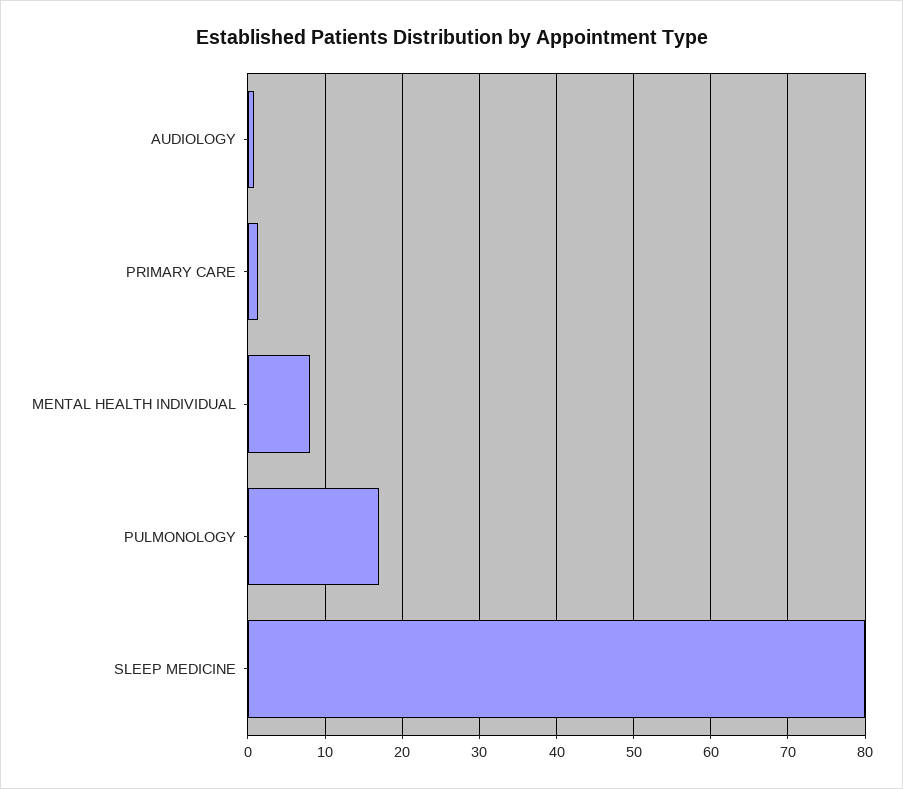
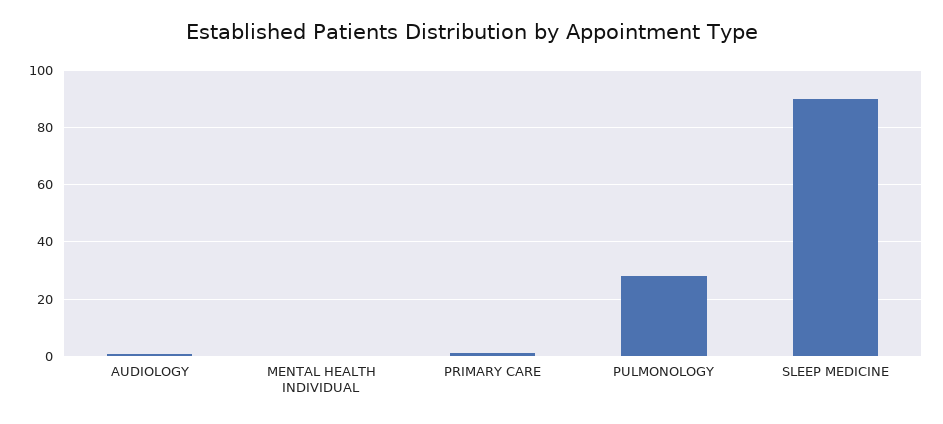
MENTAL HEALTH INDIVIDUAL: 8 -> 0
PULMONOLOGY: 17 -> 27.5
SLEEP MEDICINE: 80 -> 90

